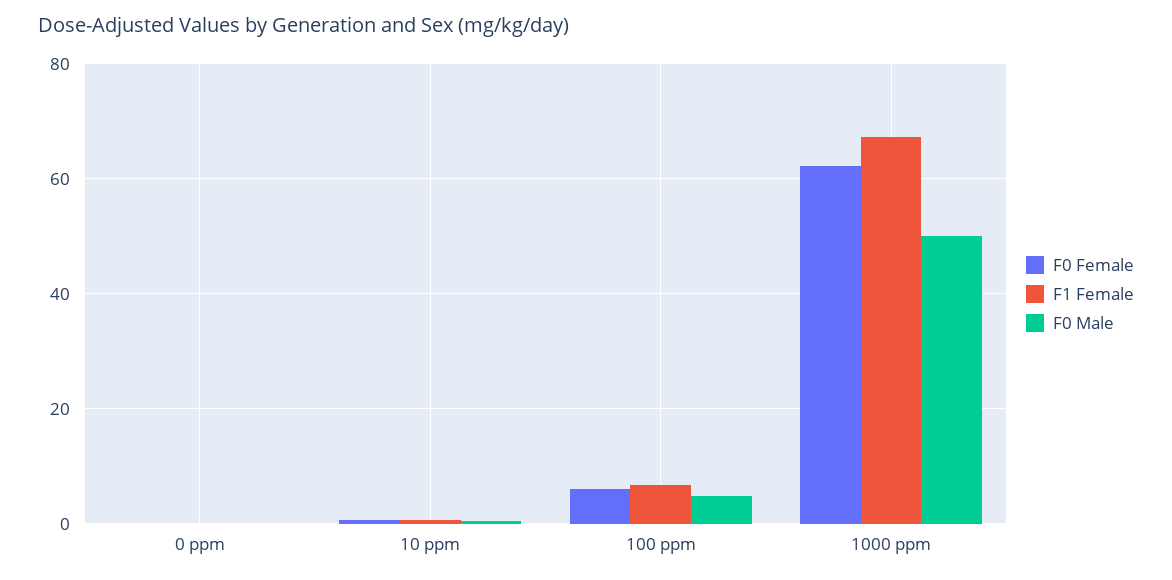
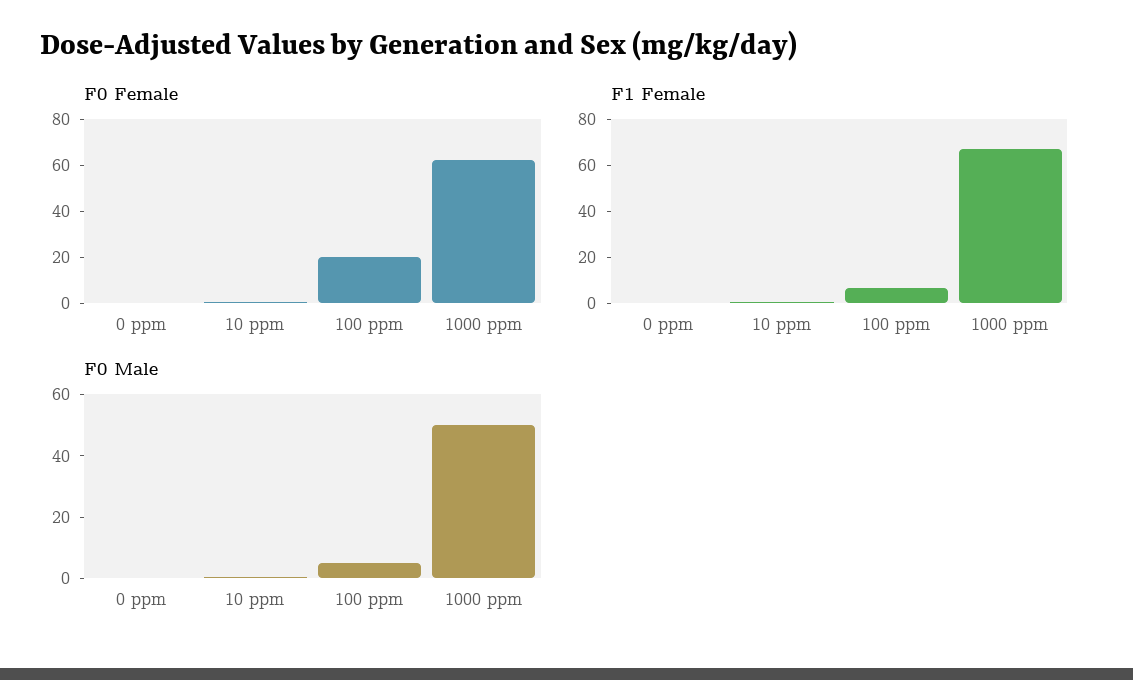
F0 Female, 100 ppm: 6 -> 20

